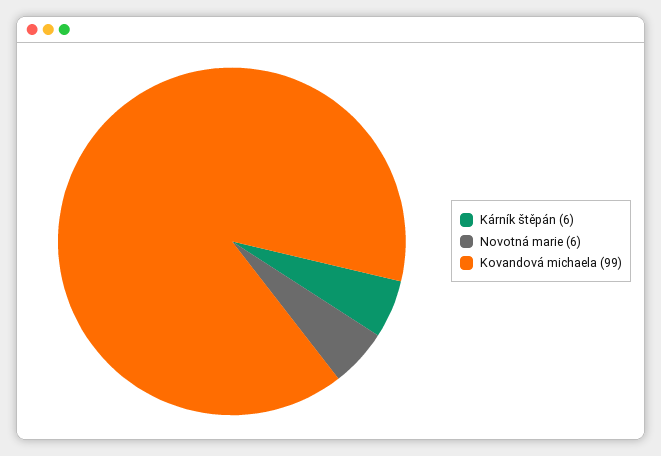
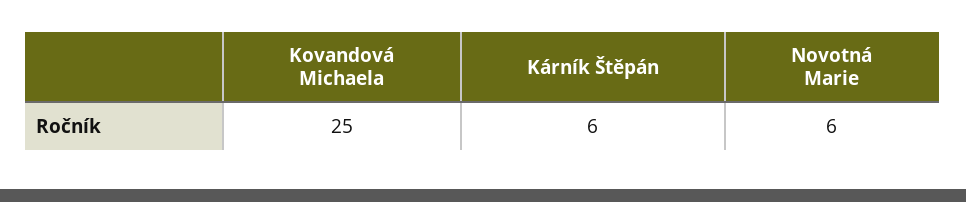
Kovandová michaela: 99 -> 25

